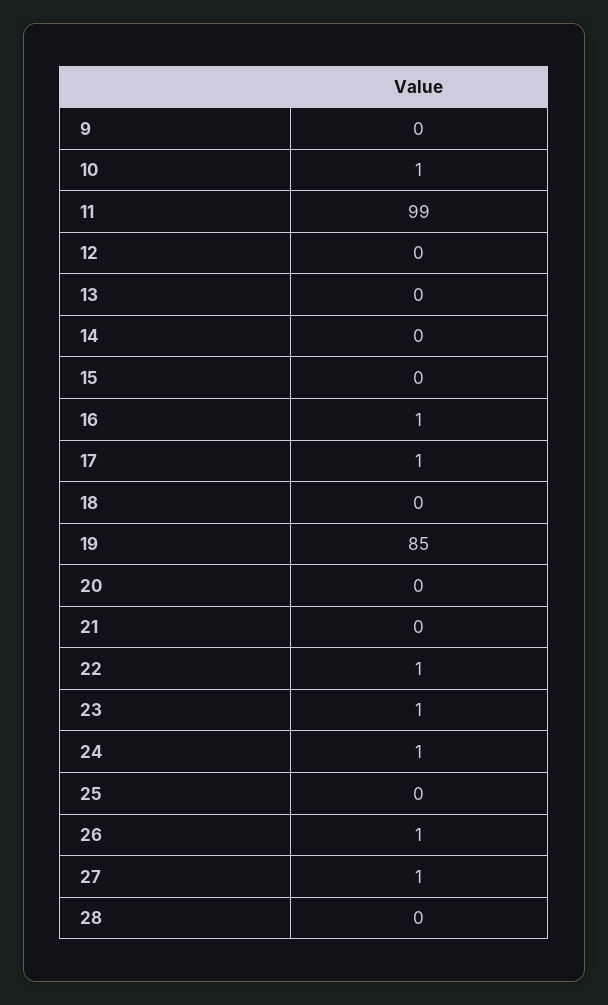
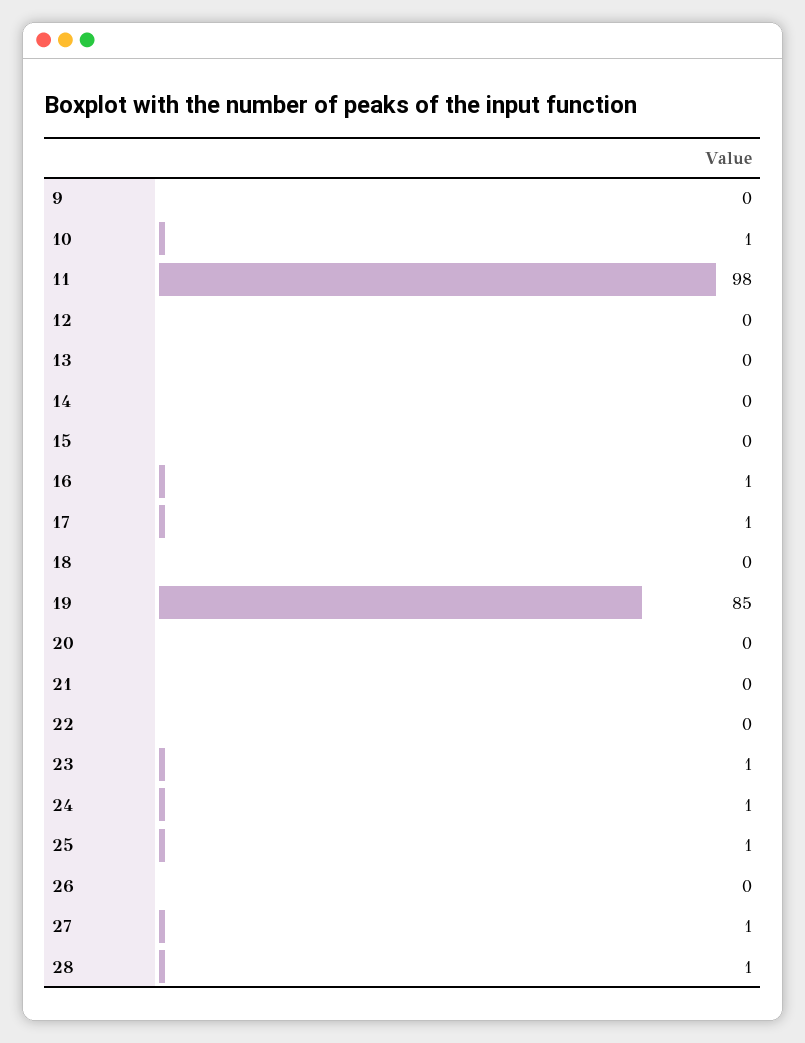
11: 99 -> 98
22: 1 -> 0
25: 0 -> 1
26: 1 -> 0
28: 0 -> 1

